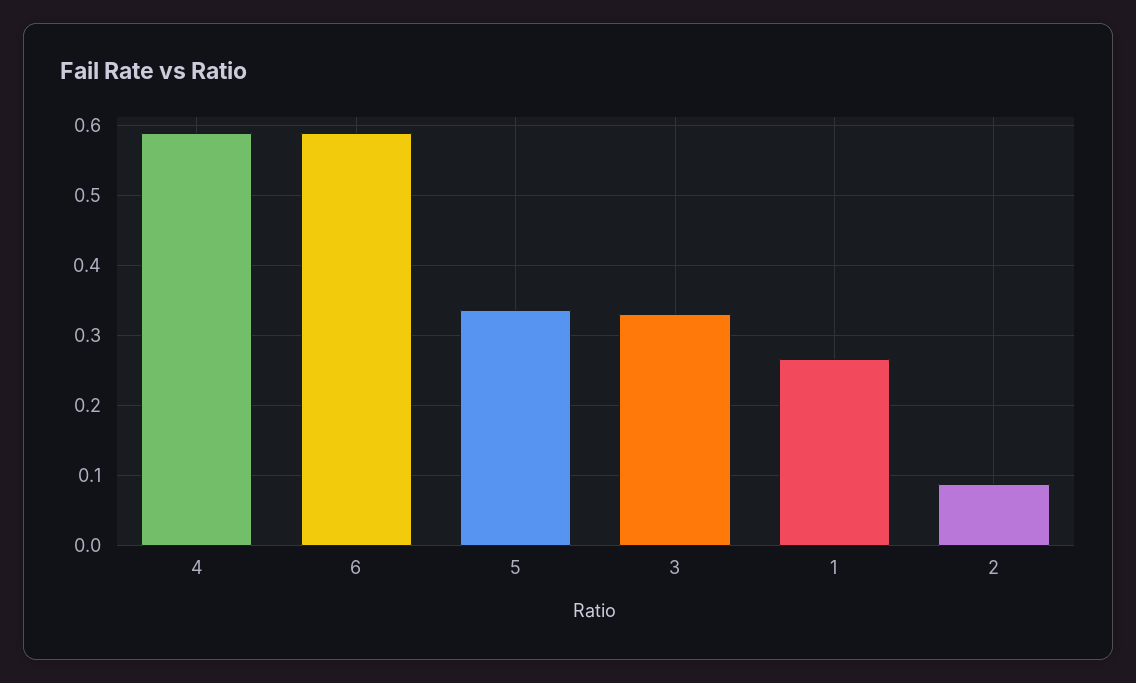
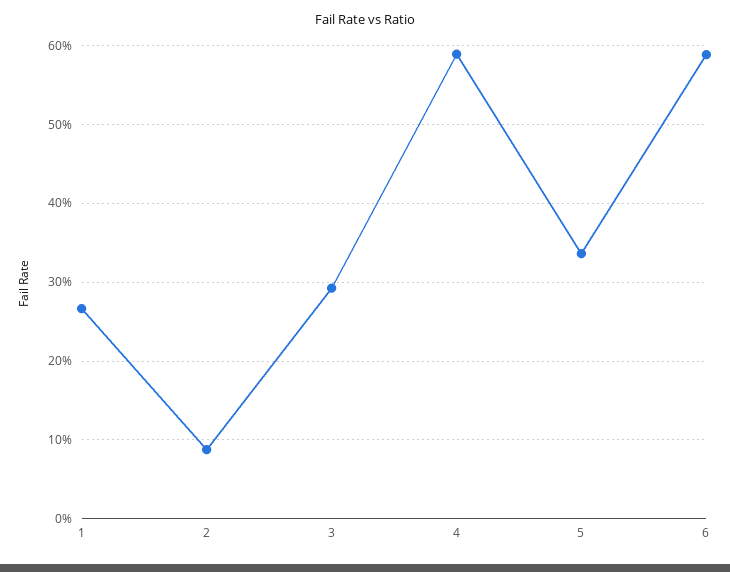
3: 0.33 -> 0.29

